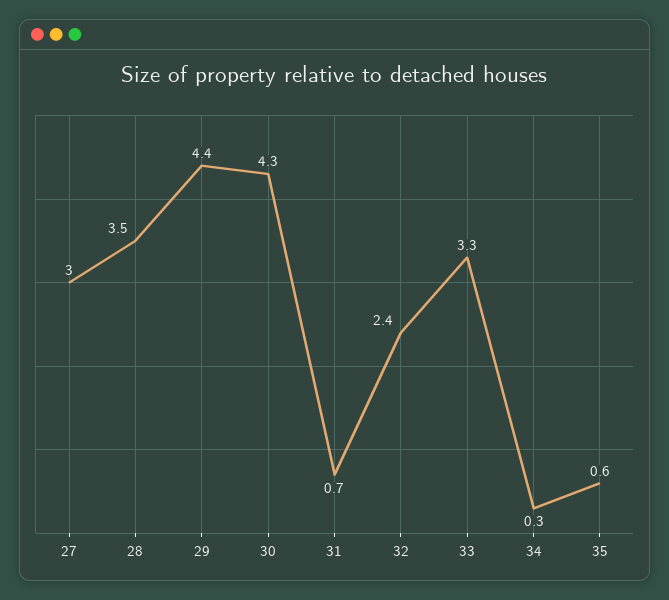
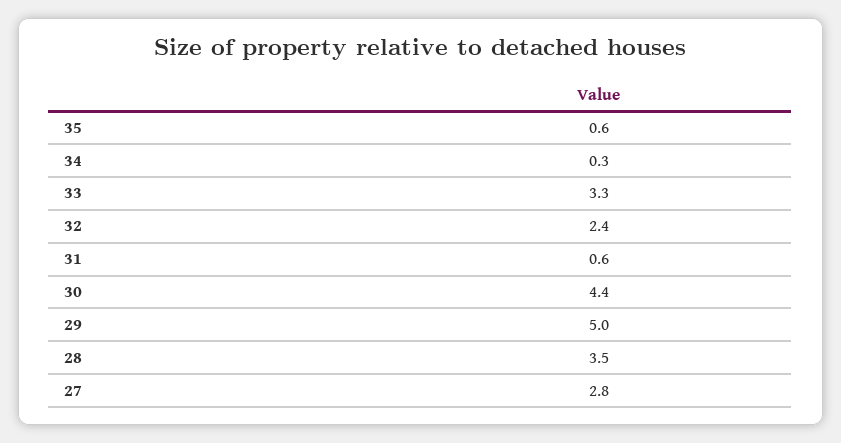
27: 3 -> 2.8
29: 4.4 -> 5
30: 4.3 -> 4.4
31: 0.7 -> 0.6

